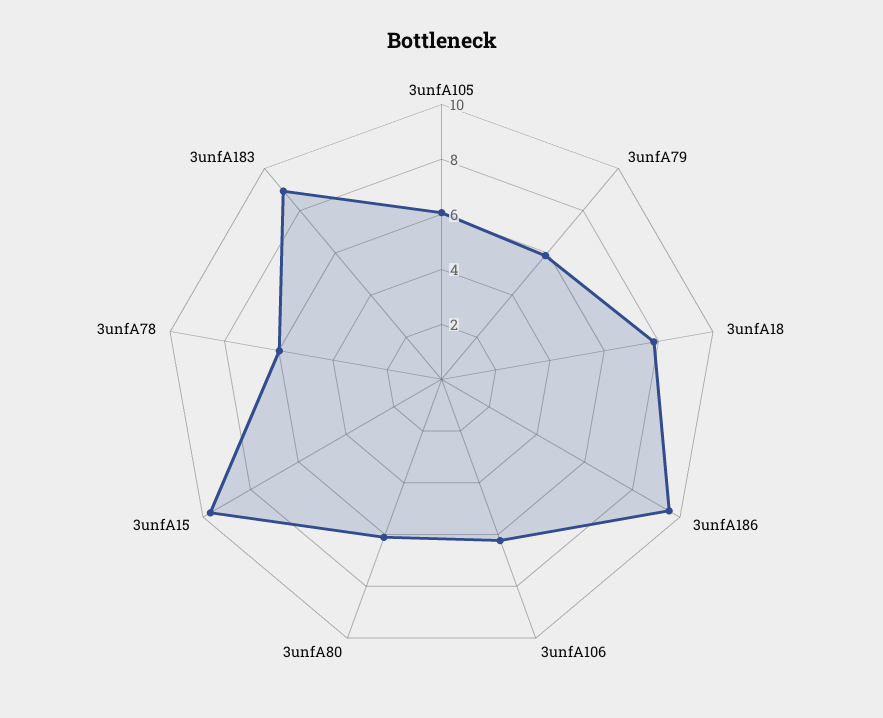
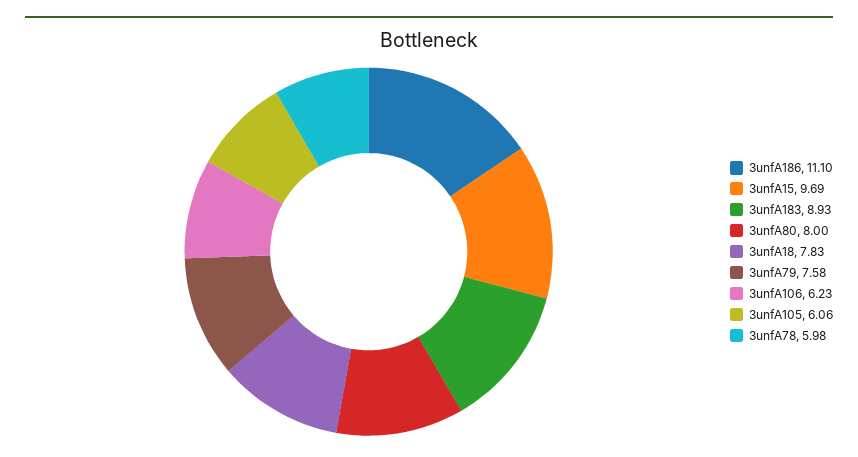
3unfA79: 6 -> 7.58
3unfA186: 9.5 -> 11.1
3unfA80: 6 -> 8

